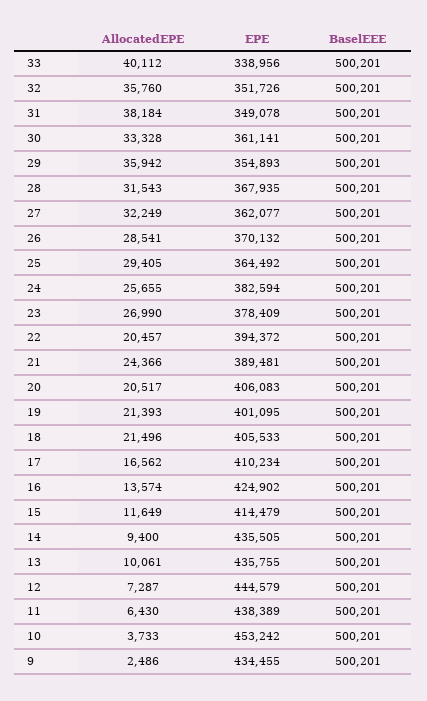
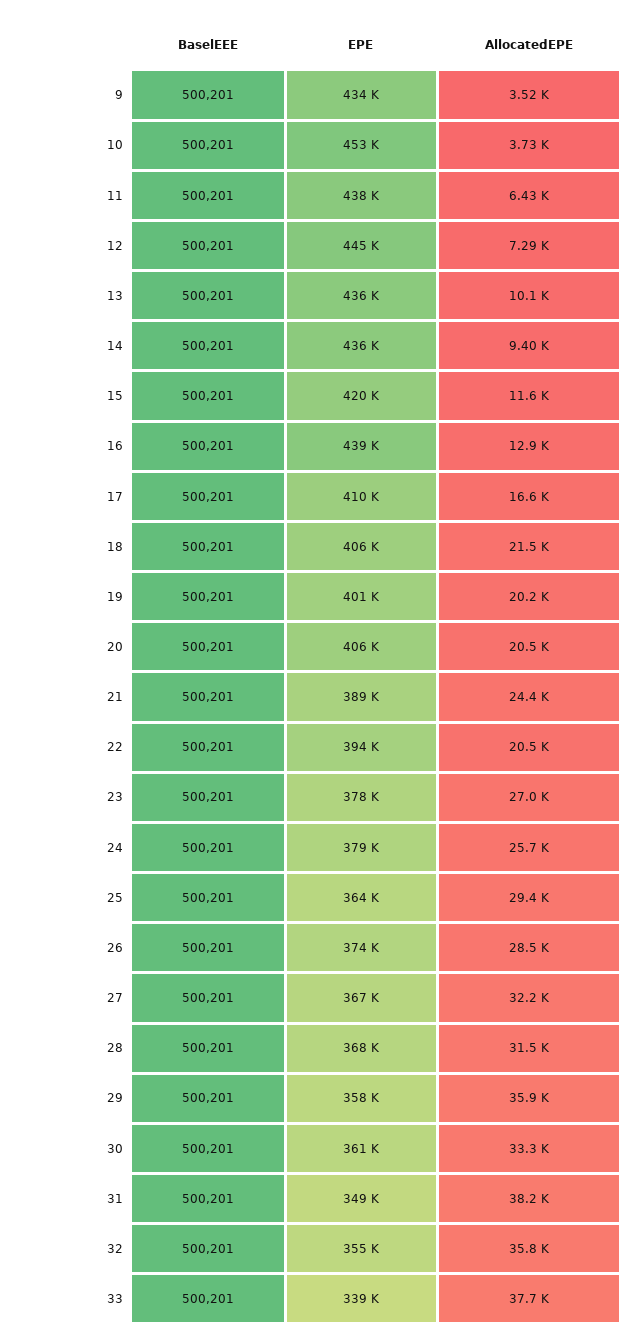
AllocatedEPE, 33: 40112 -> 37700
EPE, 32: 351726 -> 355000
EPE, 29: 354893 -> 358000
EPE, 27: 362077 -> 367000
EPE, 26: 370132 -> 374000
EPE, 24: 382594 -> 379000
AllocatedEPE, 19: 21393 -> 20200
AllocatedEPE, 16: 13574 -> 12900
EPE, 16: 424902 -> 439000
EPE, 15: 414479 -> 420000
AllocatedEPE, 9: 2486 -> 3520

